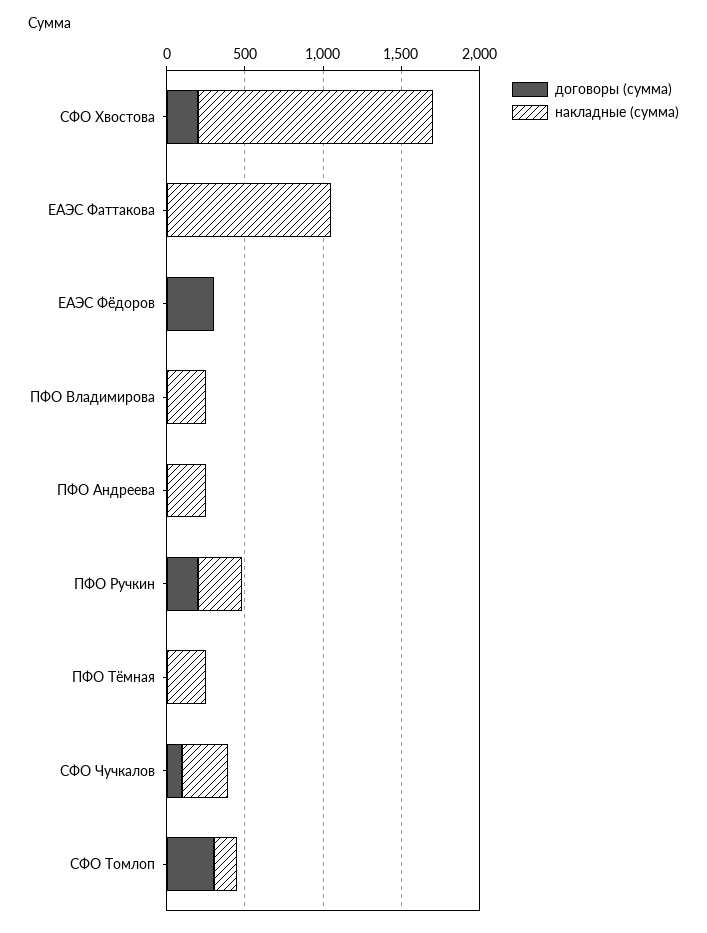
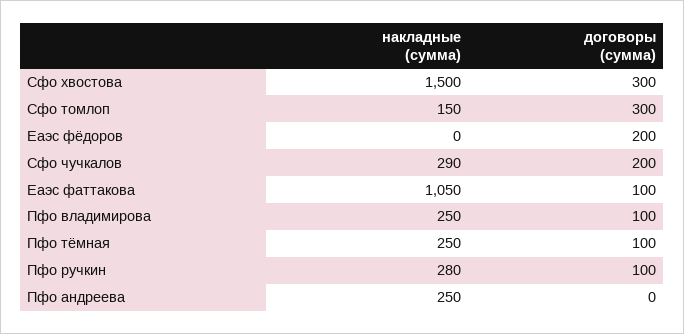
договоры (сумма), СФО Хвостова: 200 -> 300
договоры (сумма), ЕАЭС Фаттакова: 0 -> 100
договоры (сумма), ЕАЭС Фёдоров: 300 -> 200
договоры (сумма), ПФО Владимирова: 0 -> 100
договоры (сумма), ПФО Ручкин: 200 -> 100
договоры (сумма), ПФО Тёмная: 0 -> 100
договоры (сумма), СФО Чучкалов: 100 -> 200

